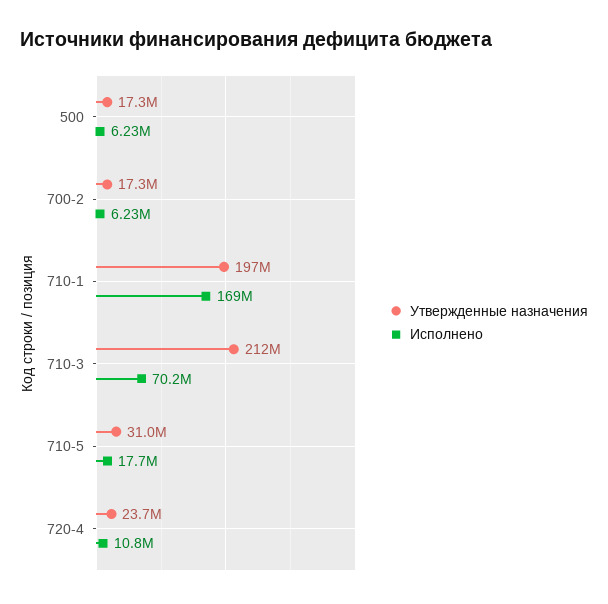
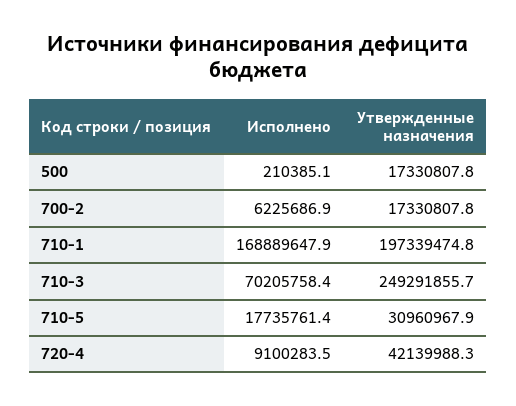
Исполнено, 500: 6230000 -> 210385.1
Утвержденные назначения, 710-3: 212000000 -> 249291855.7
Утвержденные назначения, 720-4: 23700000 -> 42139988.3
Исполнено, 720-4: 10800000 -> 9100283.5

